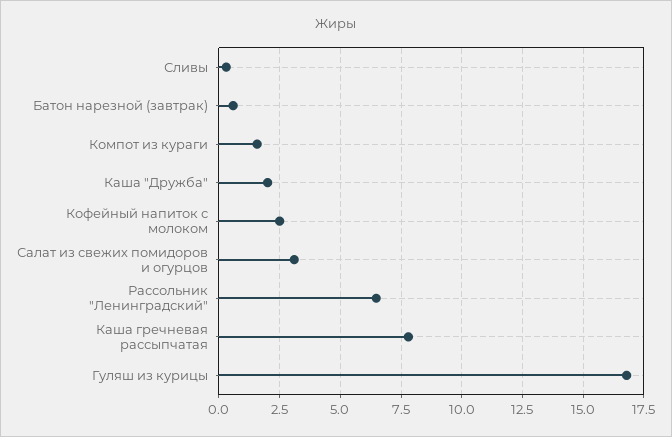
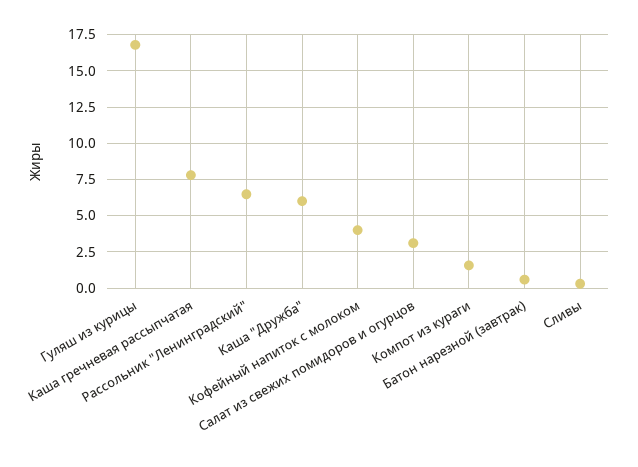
Каша "Дружба": 2 -> 6
Кофейный напиток с молоком: 2.5 -> 4

